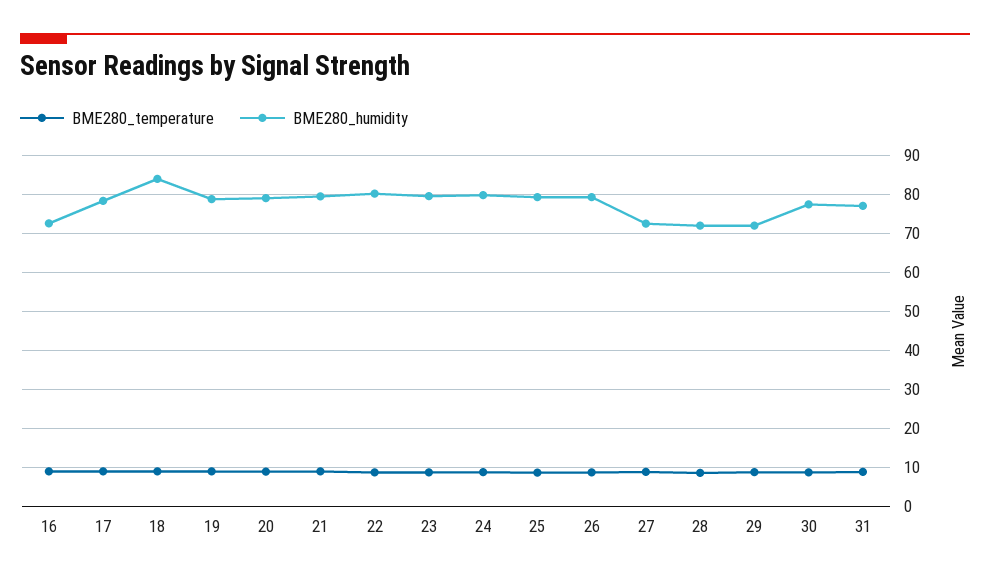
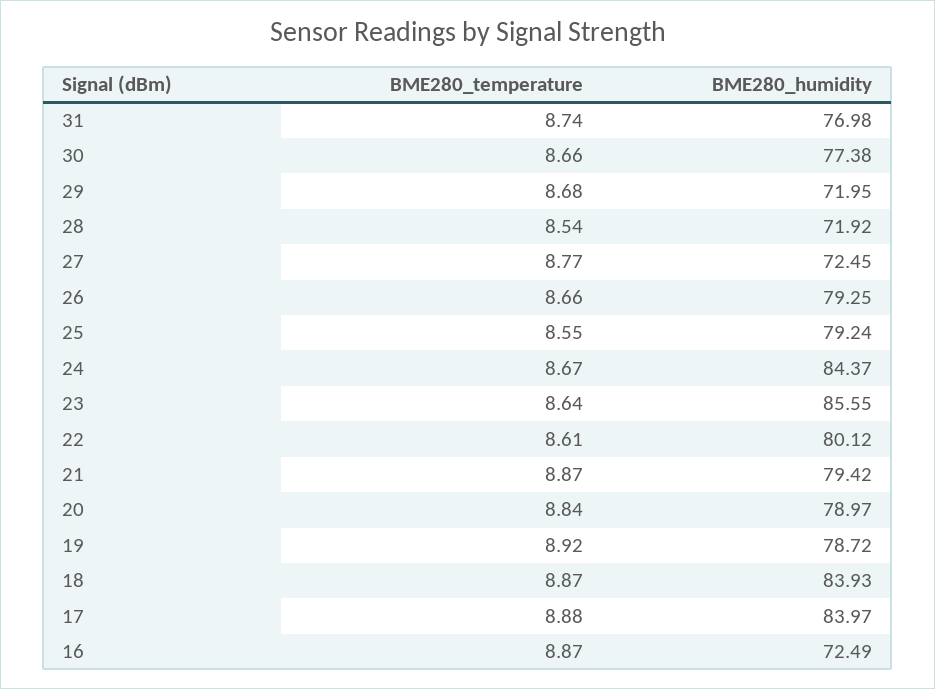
BME280_humidity, 17: 78 -> 83.97
BME280_humidity, 23: 80 -> 85.55
BME280_humidity, 24: 80 -> 84.37

